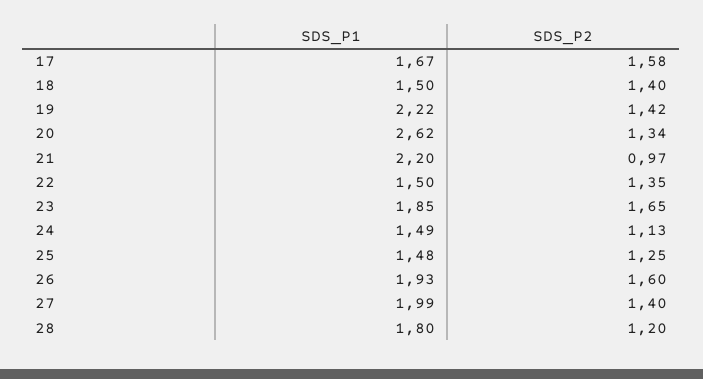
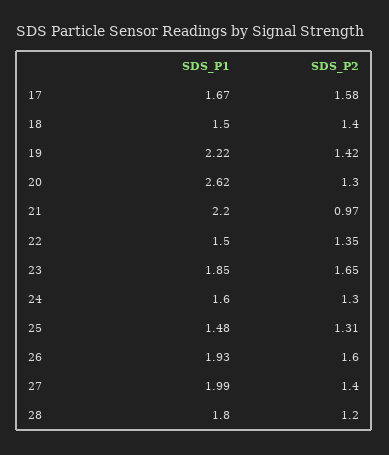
SDS_P2, 20: 1.34 -> 1.3
SDS_P1, 24: 1.49 -> 1.6
SDS_P2, 24: 1.13 -> 1.3
SDS_P2, 25: 1.25 -> 1.31

